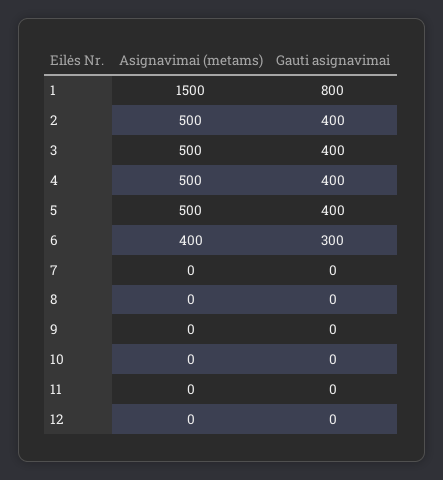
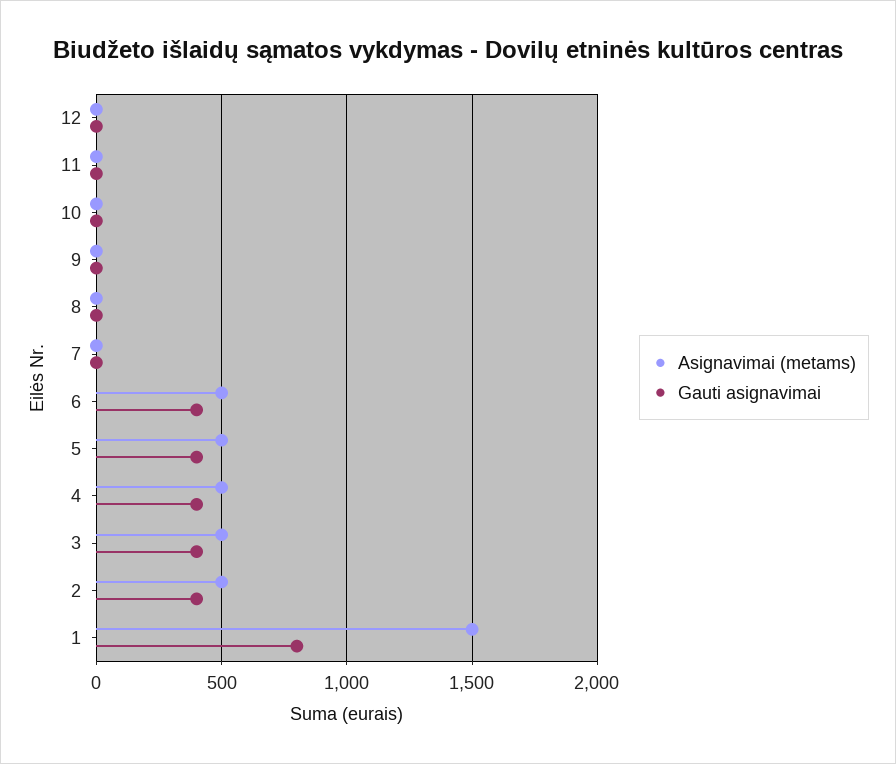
Asignavimai (metams), 6: 400 -> 500
Gauti asignavimai, 6: 300 -> 400

